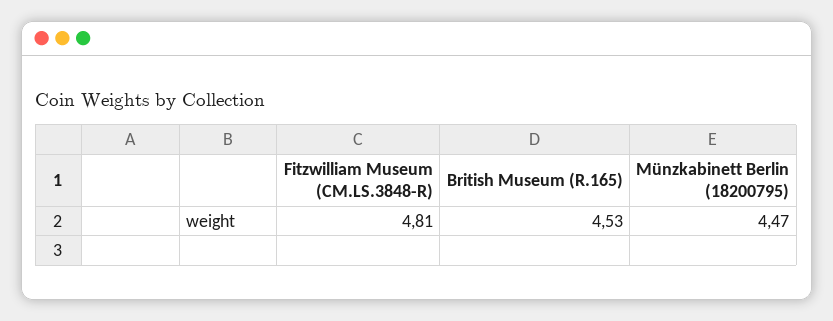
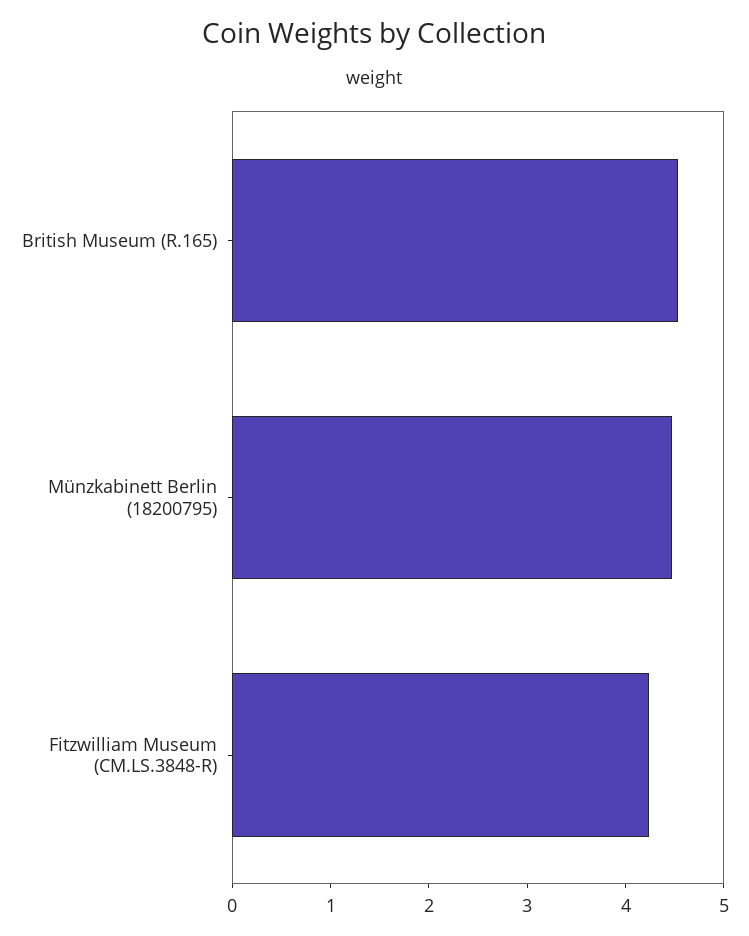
Fitzwilliam Museum (CM.LS.3848-R): 4.81 -> 4.2

